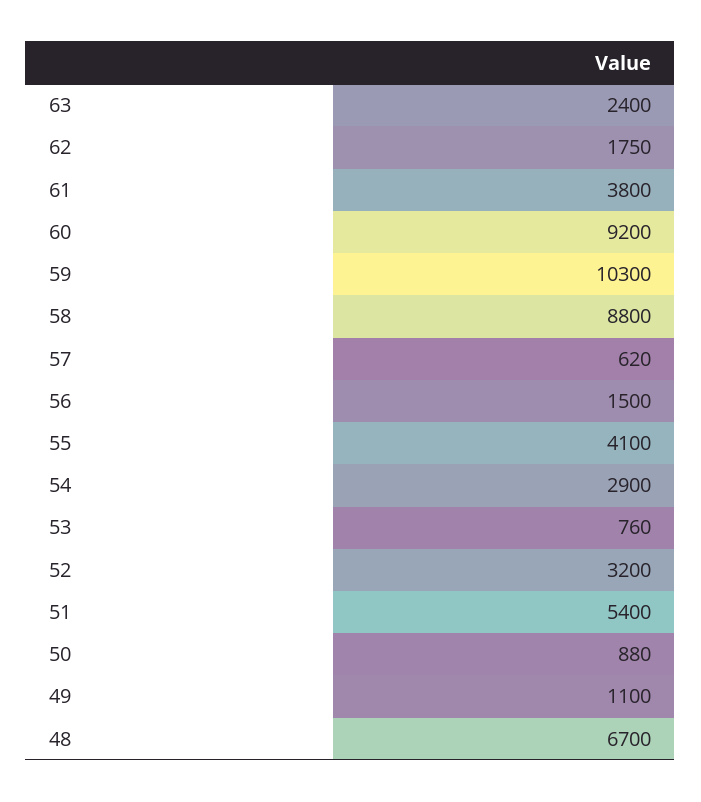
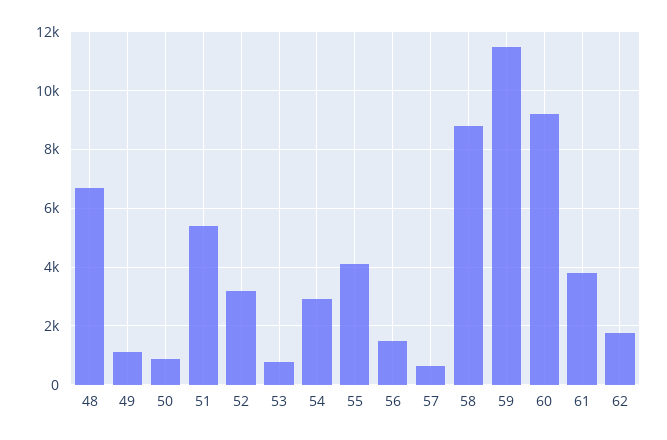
63: 2400 -> none
59: 10300 -> 11500

